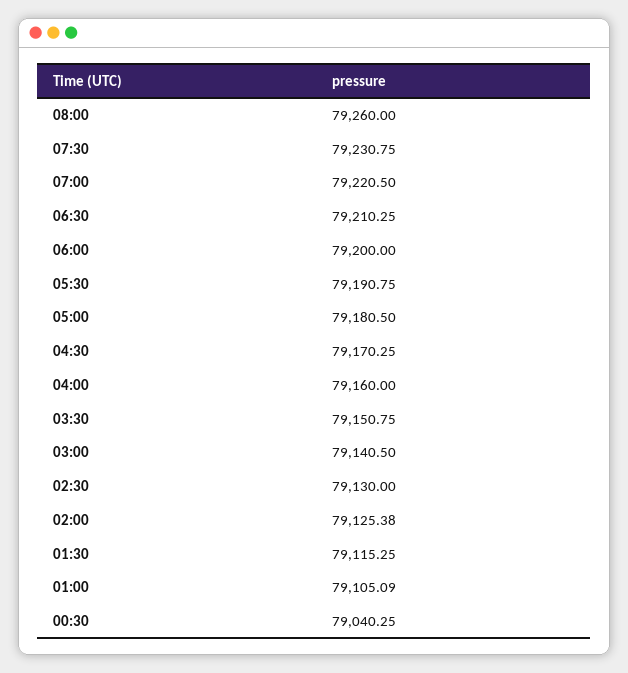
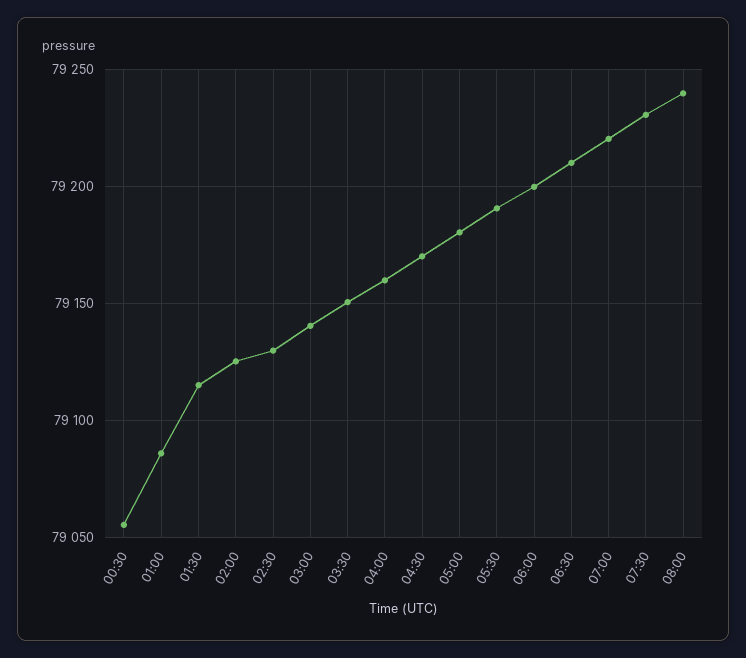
08:00: 79260 -> 79240
01:00: 79105.09 -> 79085
00:30: 79040.25 -> 79055

